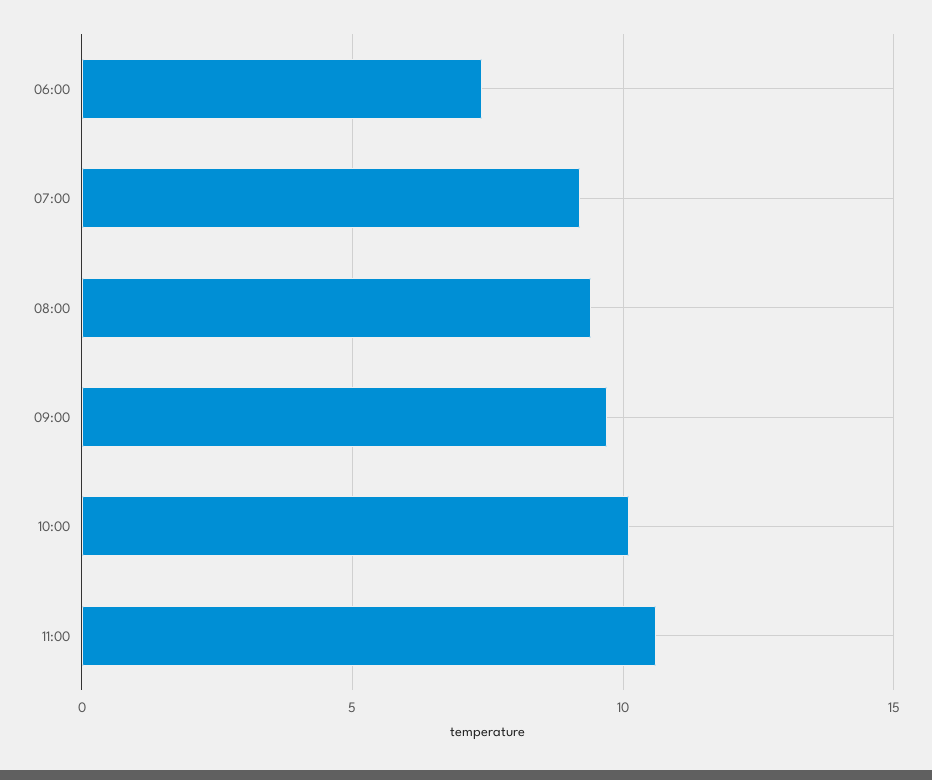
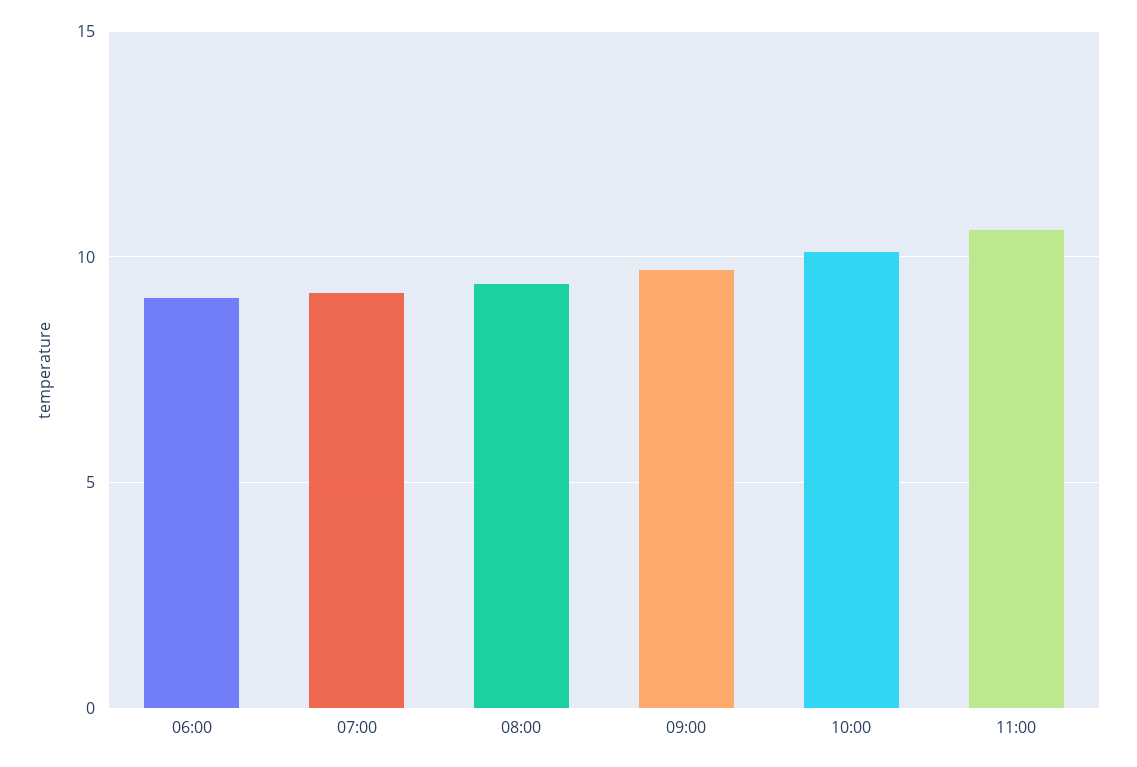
06:00: 7.5 -> 9

